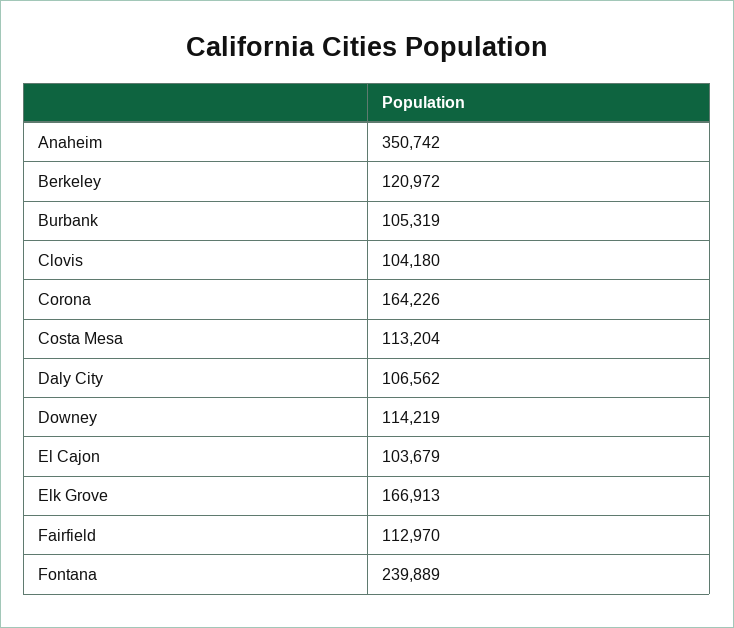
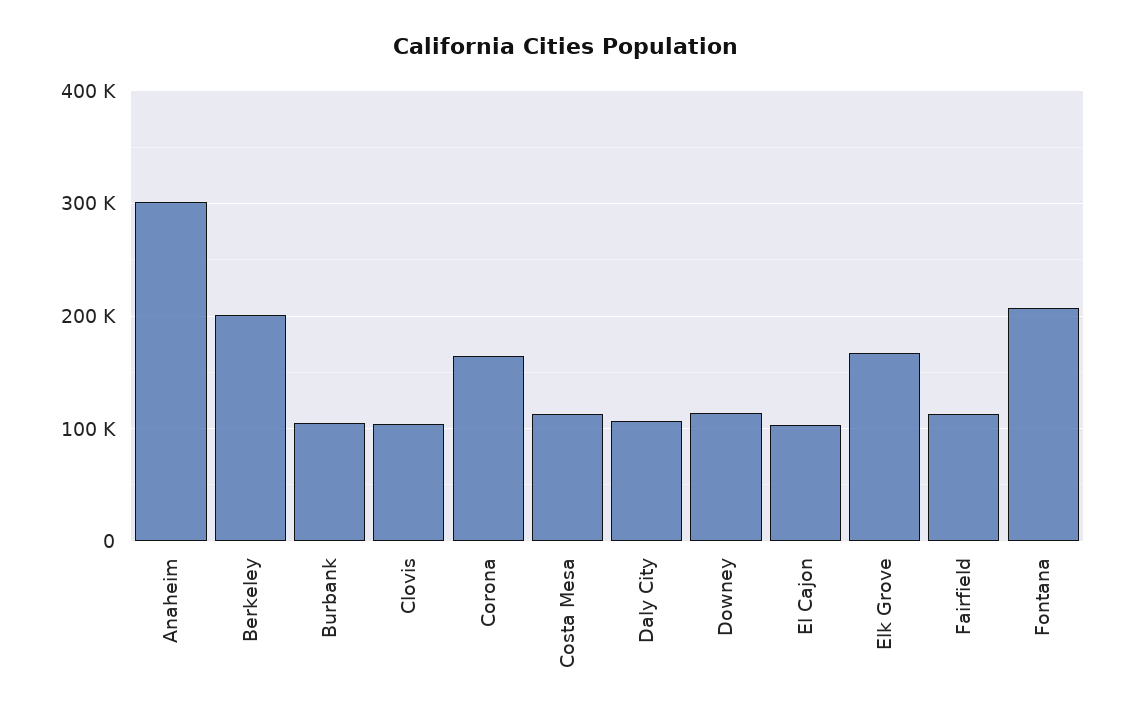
Anaheim: 350742 -> 300000
Berkeley: 120972 -> 200000
Fontana: 239889 -> 210000

